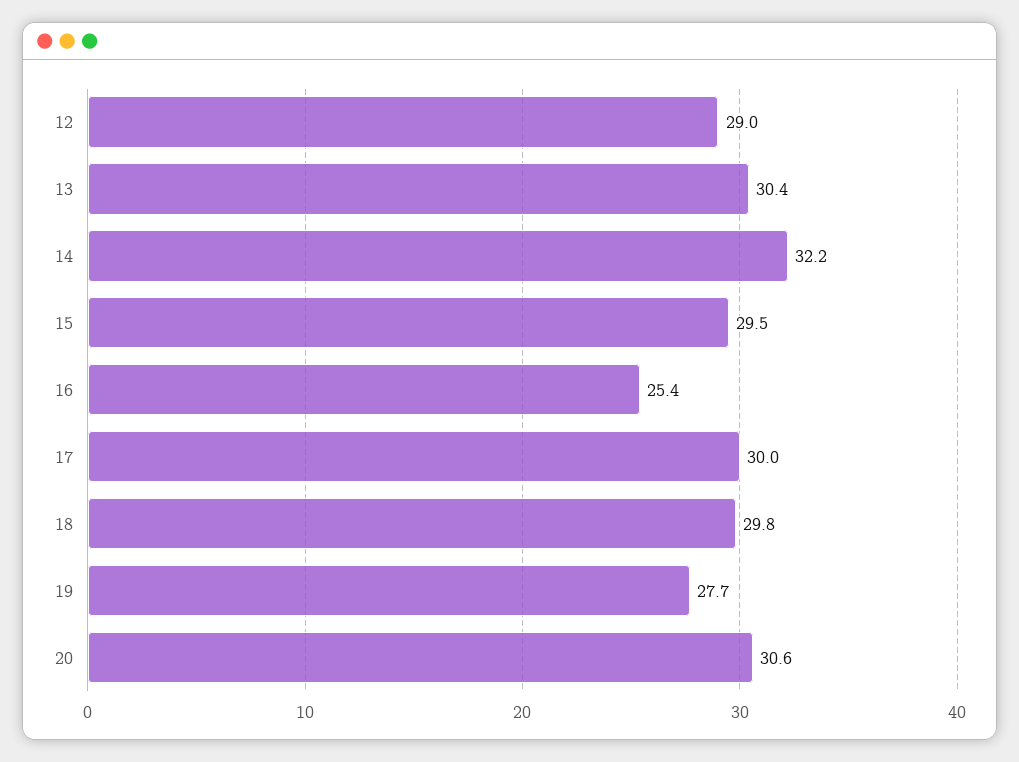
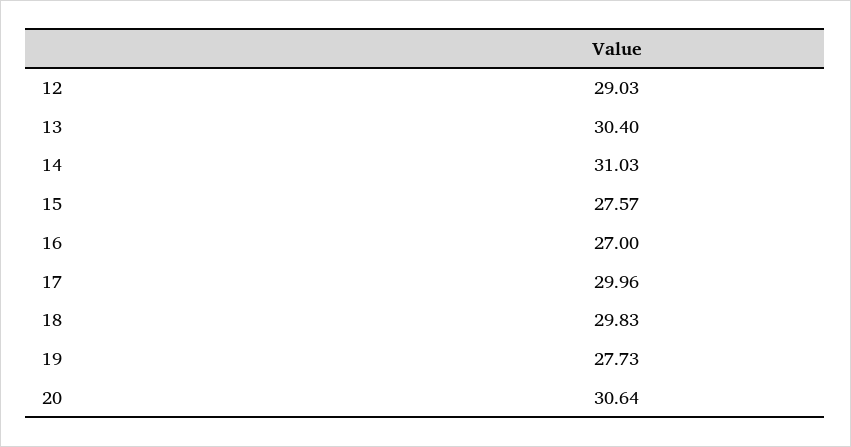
14: 32.2 -> 31.03
15: 29.5 -> 27.57
16: 25.4 -> 27

